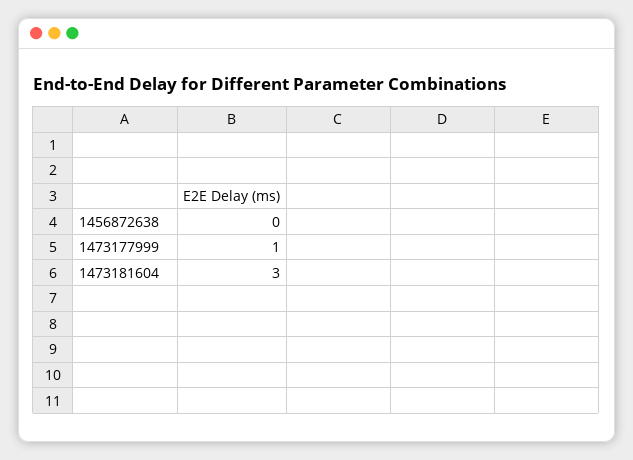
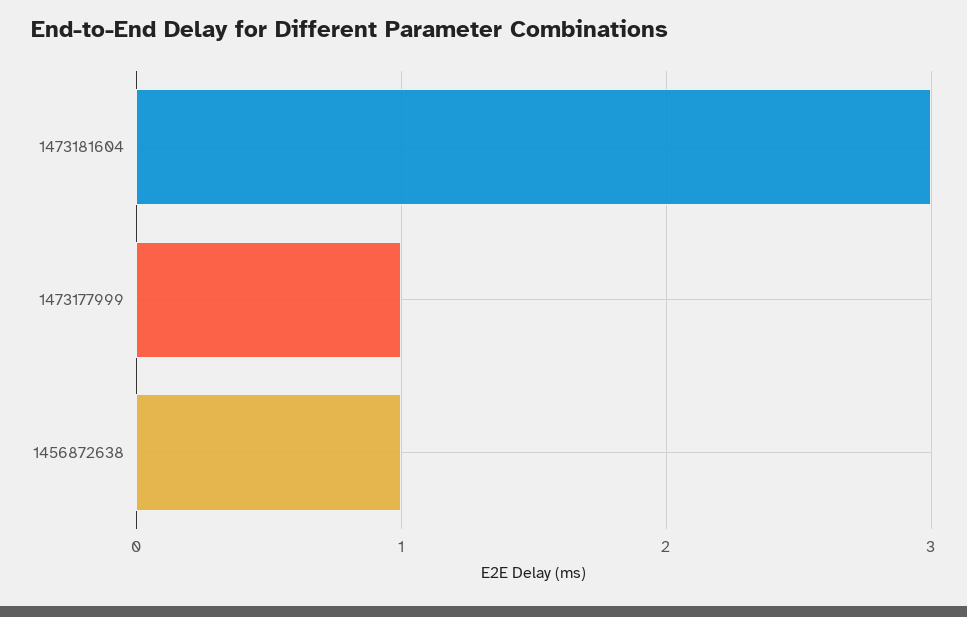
1456872638: 0 -> 1

